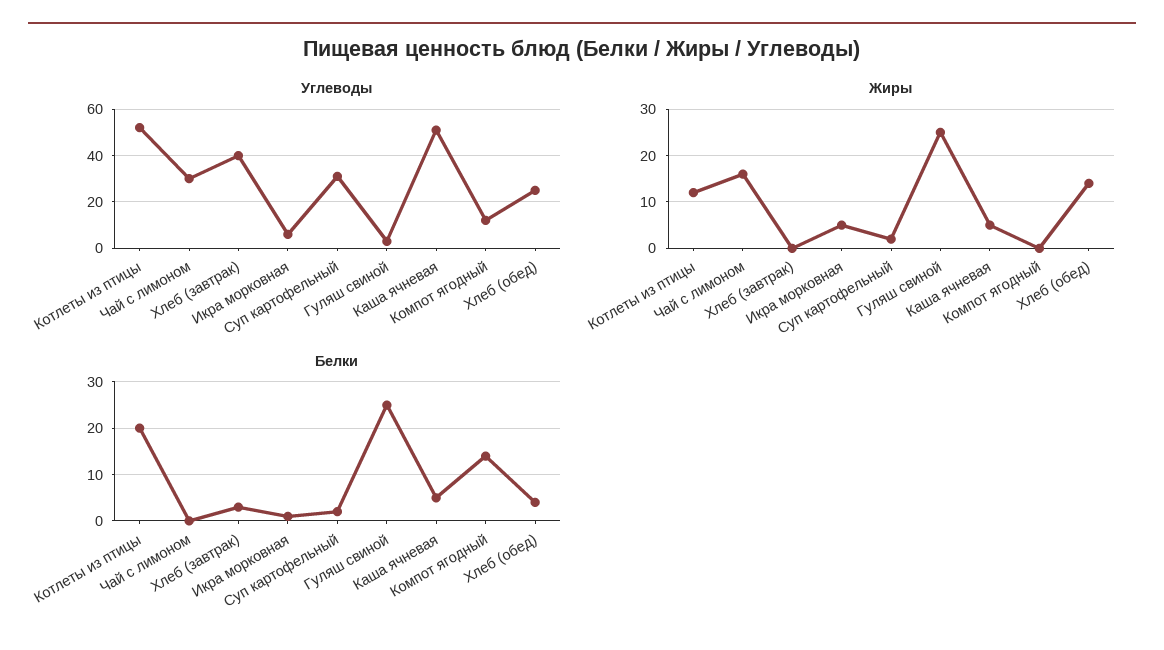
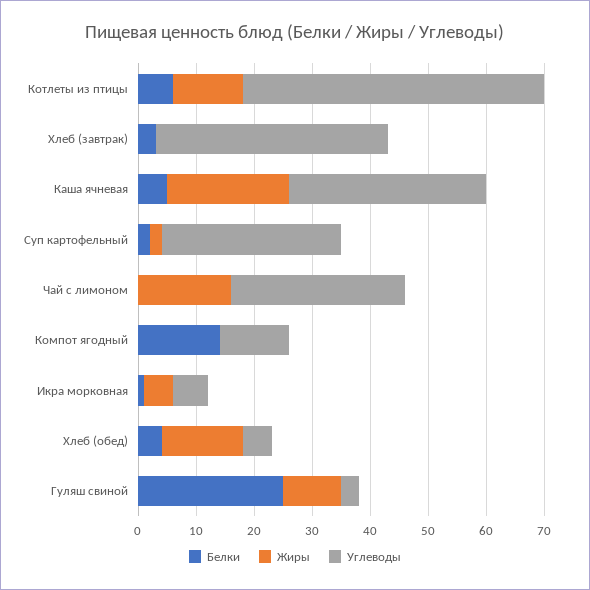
Углеводы, Каша ячневая: 50 -> 35
Углеводы, Хлеб (обед): 25 -> 5
Жиры, Гуляш свиной: 25 -> 10
Жиры, Каша ячневая: 5 -> 20
Белки, Котлеты из птицы: 20 -> 5

